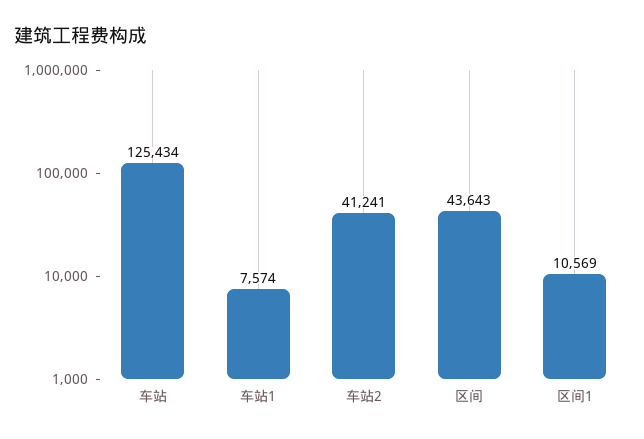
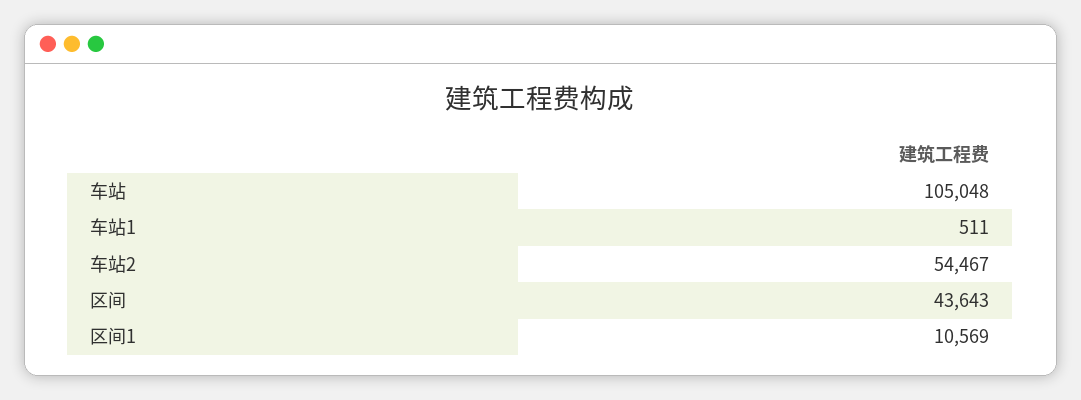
车站: 125434 -> 105048
车站1: 7574 -> 511
车站2: 41241 -> 54467

